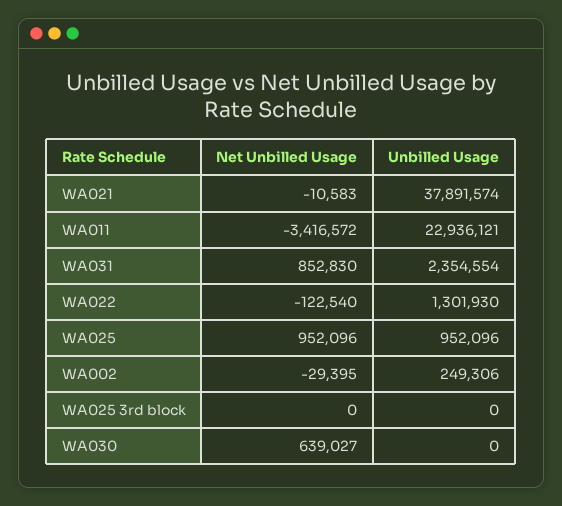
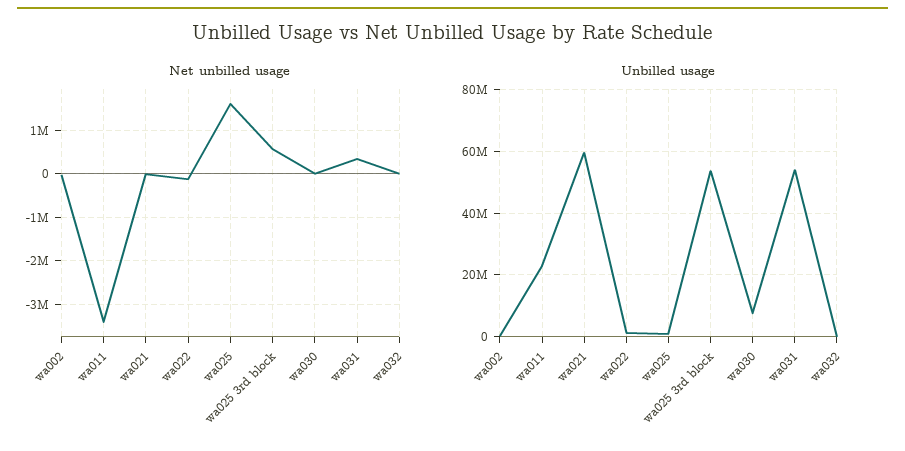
Unbilled Usage, WA021: 37891574 -> 60000000
Net Unbilled Usage, WA031: 852830 -> 400000
Unbilled Usage, WA031: 2354554 -> 54000000
Net Unbilled Usage, WA025: 952096 -> 1600000
Net Unbilled Usage, WA025 3rd block: 0 -> 600000
Unbilled Usage, WA025 3rd block: 0 -> 54000000
Net Unbilled Usage, WA030: 639027 -> 0
Unbilled Usage, WA030: 0 -> 8000000
Net Unbilled Usage, wa032: none -> 0
Unbilled Usage, wa032: none -> 0

